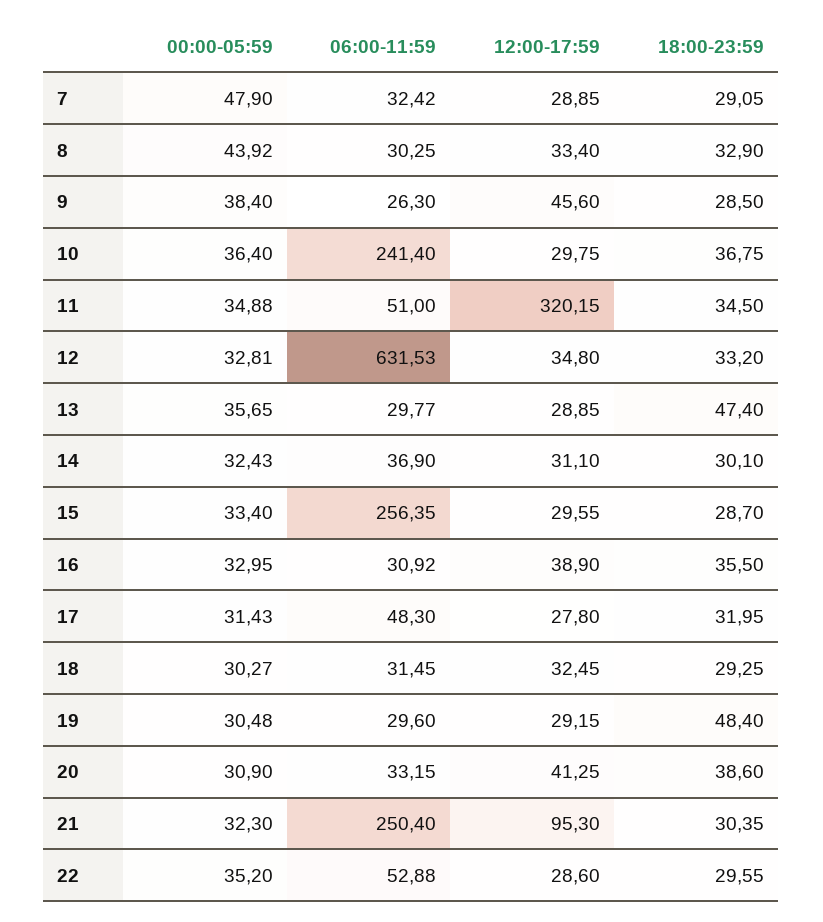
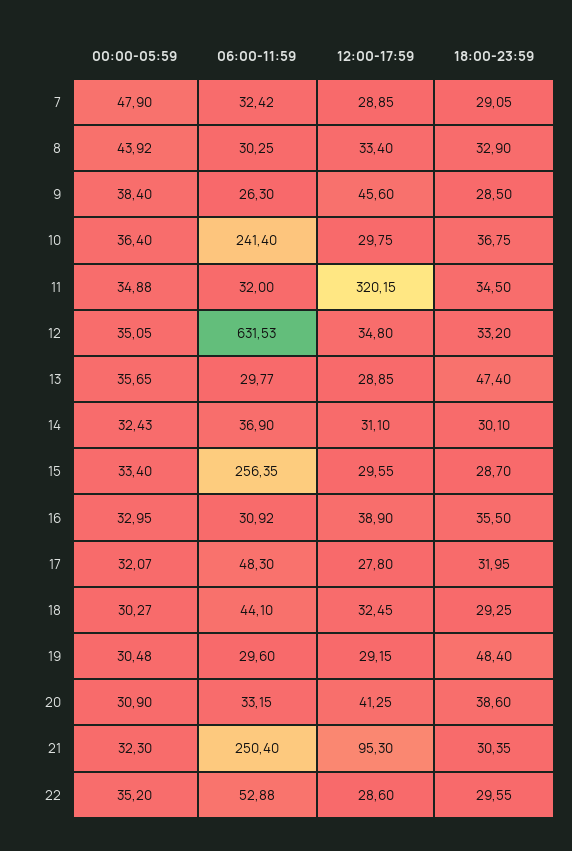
06:00-11:59, 11: 51 -> 32
00:00-05:59, 12: 32.81 -> 35.05
00:00-05:59, 17: 31.43 -> 32.07
06:00-11:59, 18: 31.45 -> 44.1

